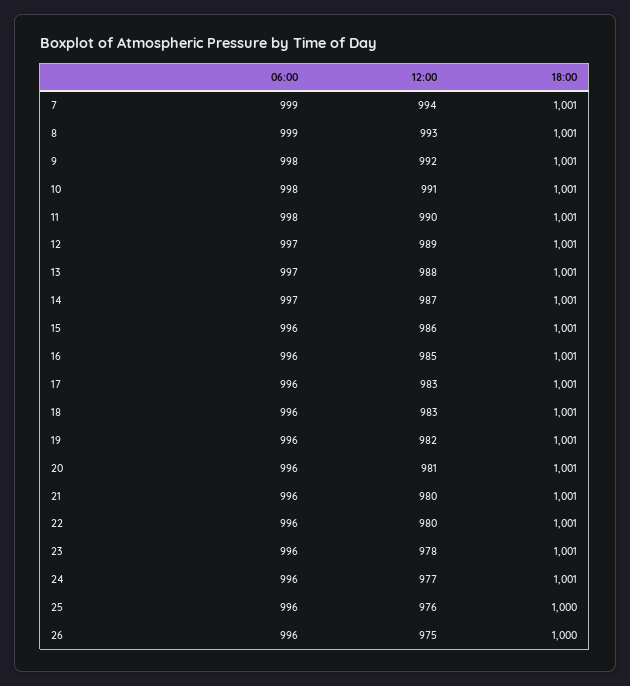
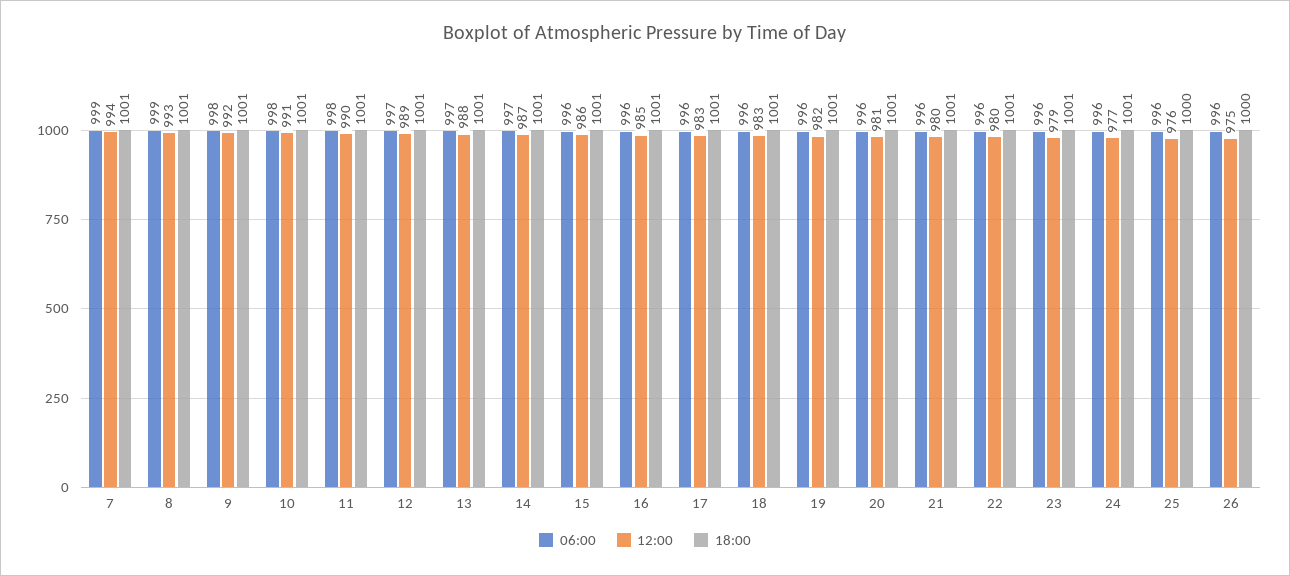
12:00, 23: 978 -> 979

